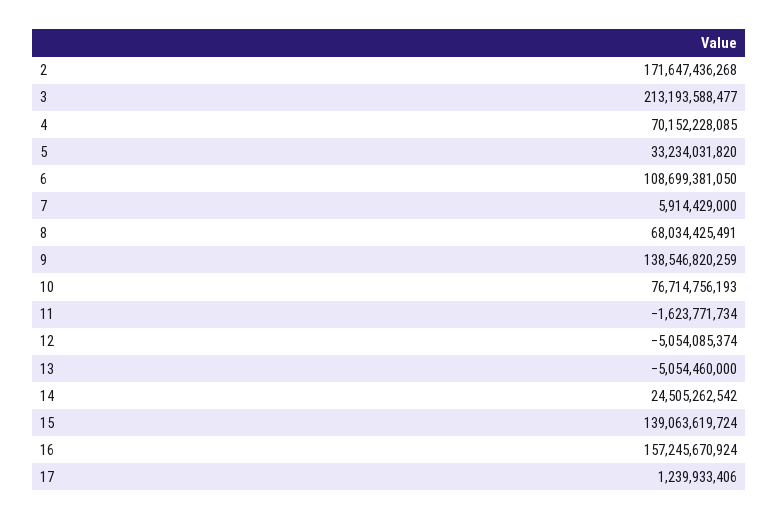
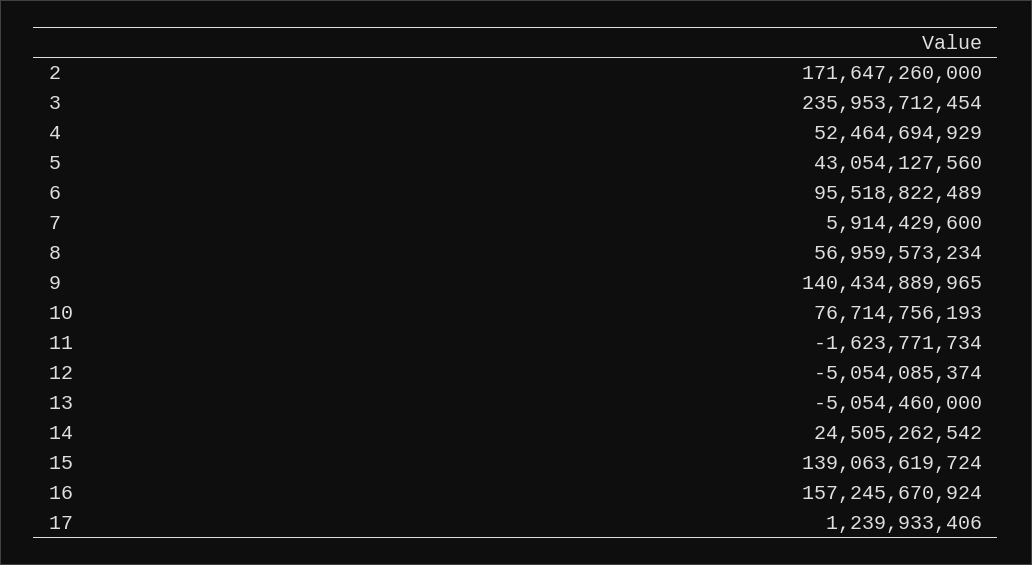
2: 171647436268 -> 171647260000
3: 213193588477 -> 235953712454
4: 70152228085 -> 52464694929
5: 33234031820 -> 43054127560
6: 108699381050 -> 95518822489
7: 5914429000 -> 5914429600
8: 68034425491 -> 56959573234
9: 138546820259 -> 140434889965

